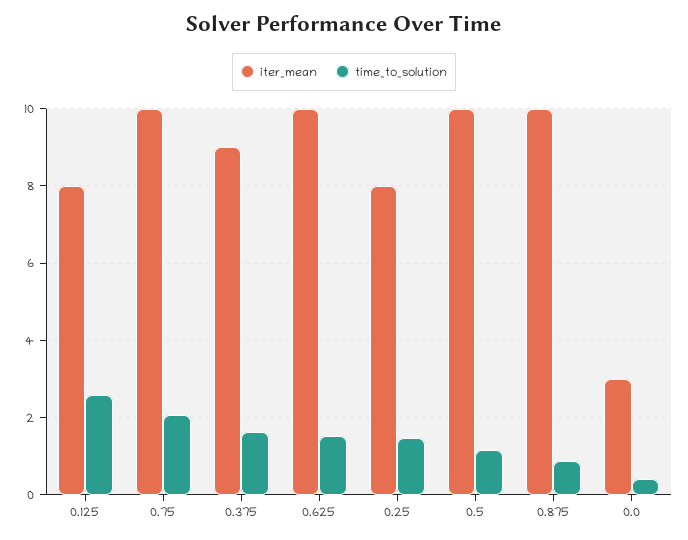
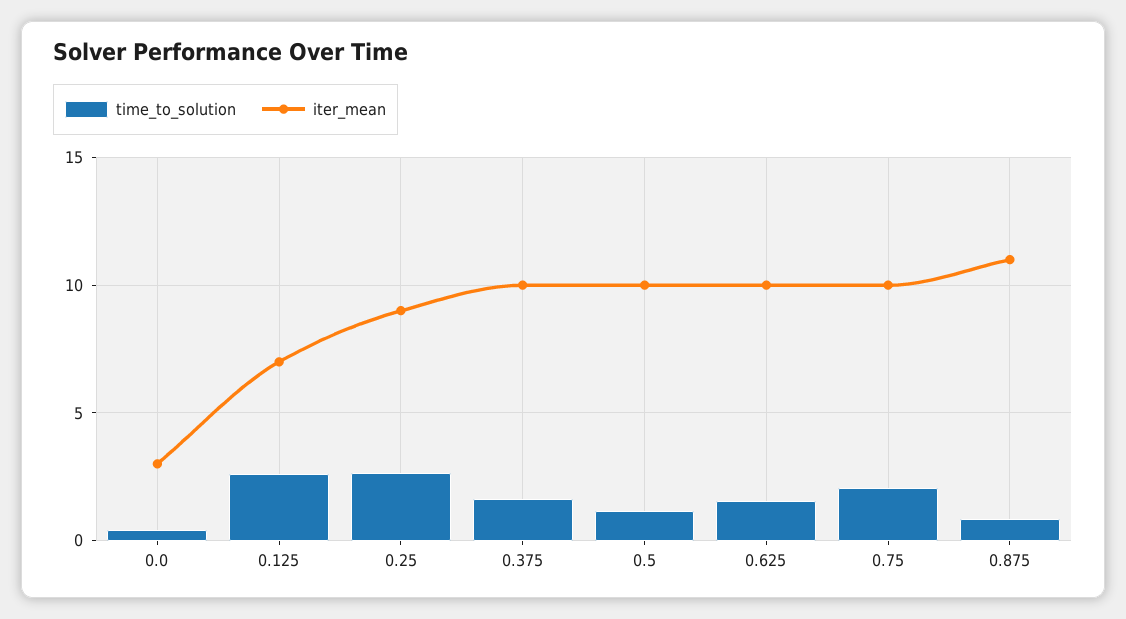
iter_mean, 0.125: 8 -> 7
iter_mean, 0.375: 9 -> 10
iter_mean, 0.25: 8 -> 9
time_to_solution, 0.25: 1.4 -> 2.5
iter_mean, 0.875: 10 -> 11

